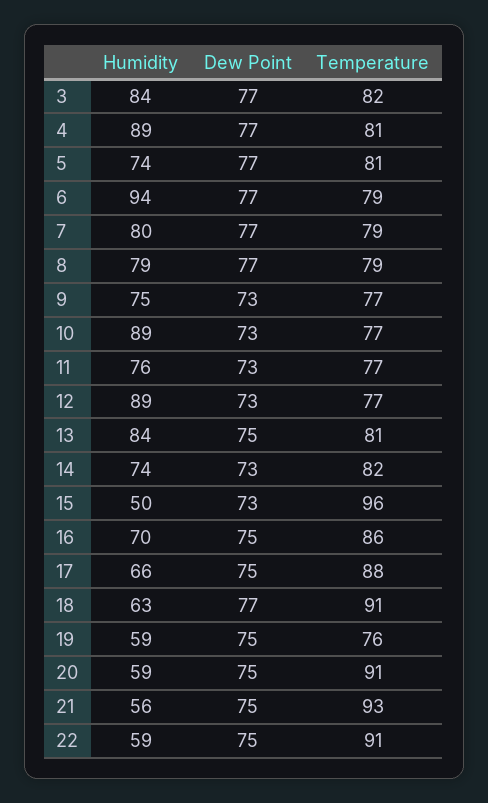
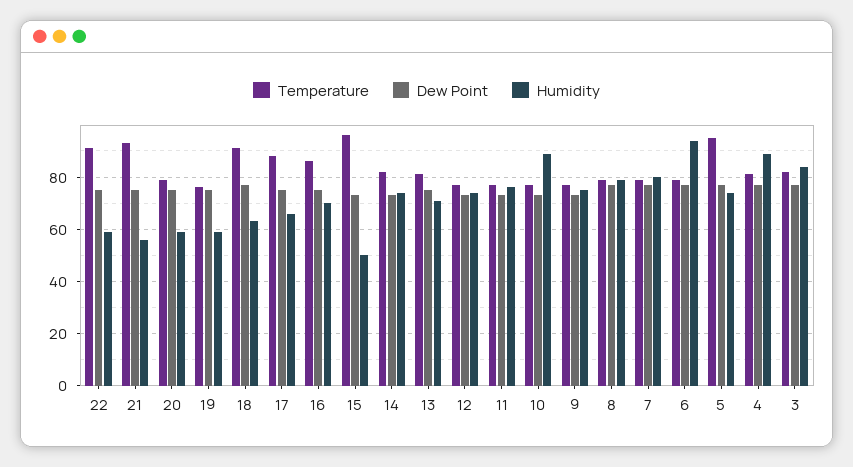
Temperature, 5: 81 -> 95
Humidity, 12: 89 -> 75
Humidity, 13: 84 -> 70
Temperature, 20: 91 -> 80

